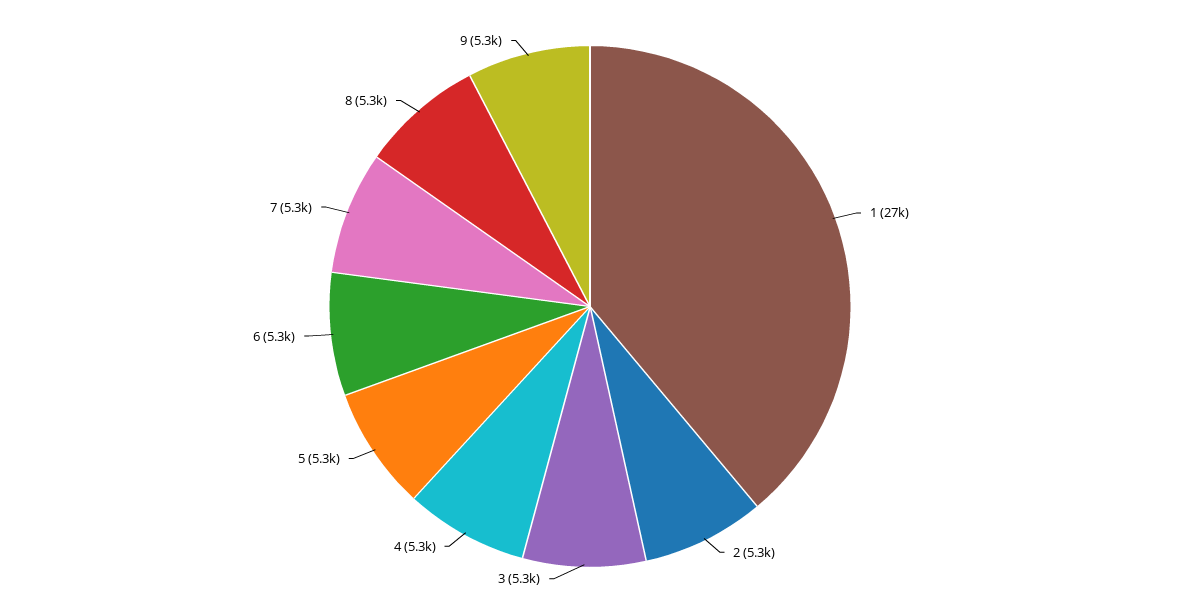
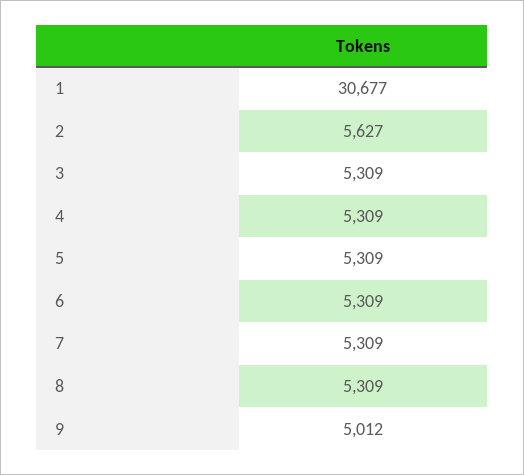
1: 27000 -> 30677
2: 5300 -> 5627
9: 5300 -> 5012

